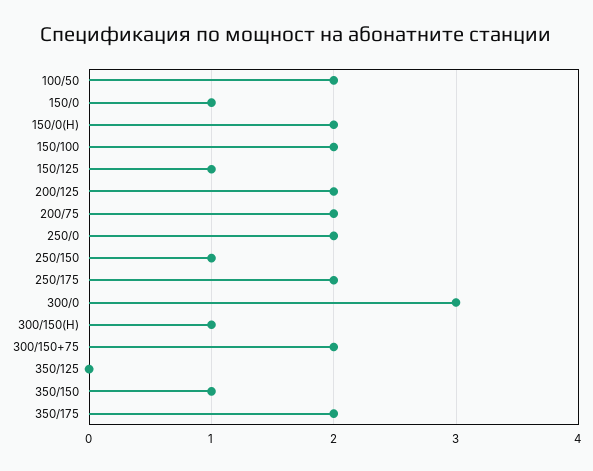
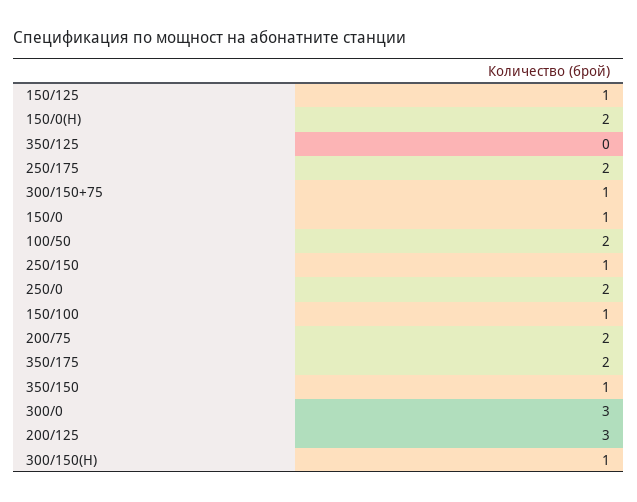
150/100: 2 -> 1
200/125: 2 -> 3
300/150+75: 2 -> 1

